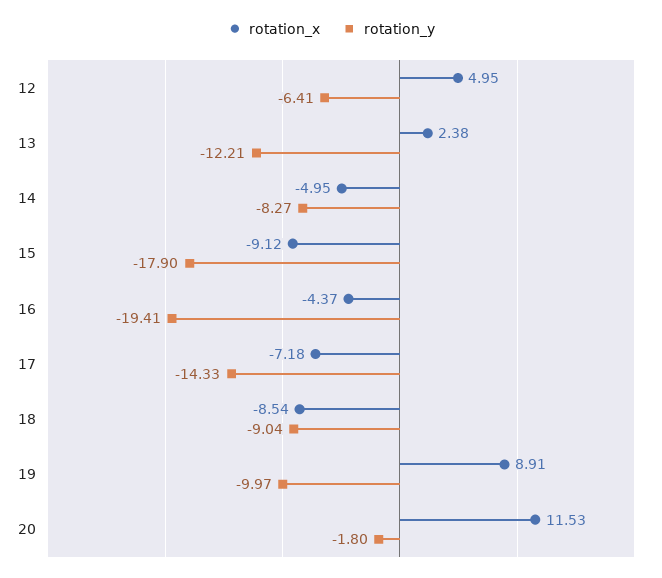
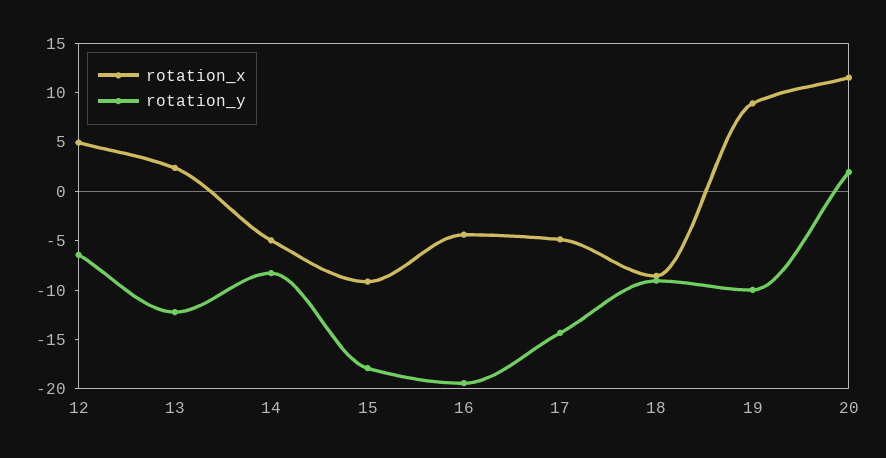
rotation_x, 17: -7.18 -> -5
rotation_y, 20: -1.8 -> 2

